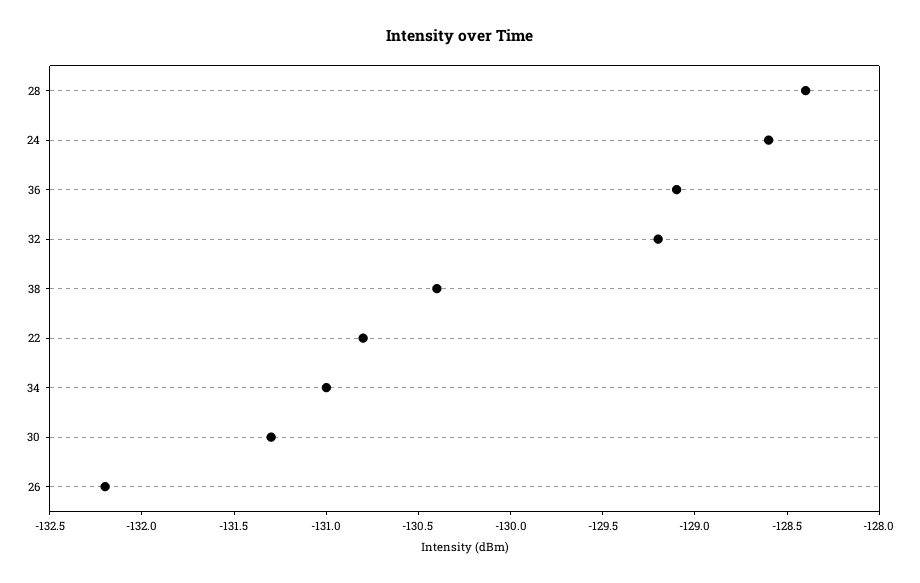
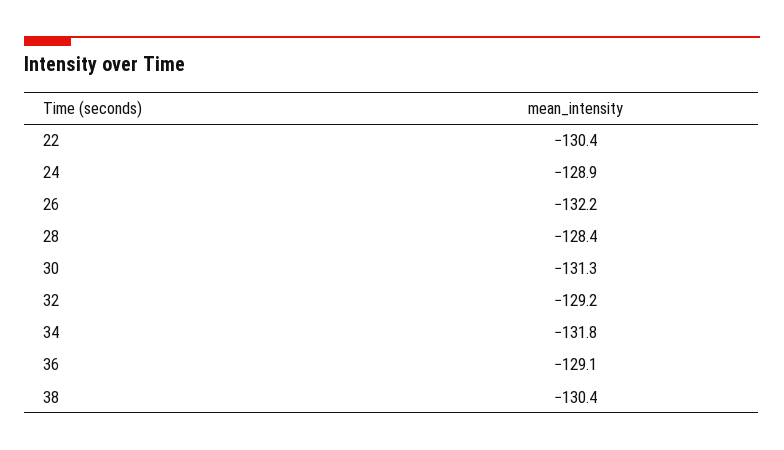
24: -128.6 -> -128.9
22: -130.8 -> -130.4
34: -131 -> -131.8

